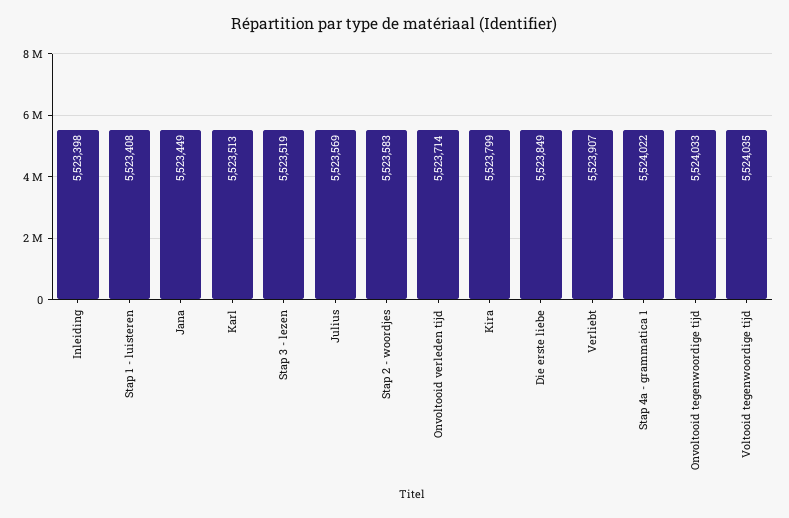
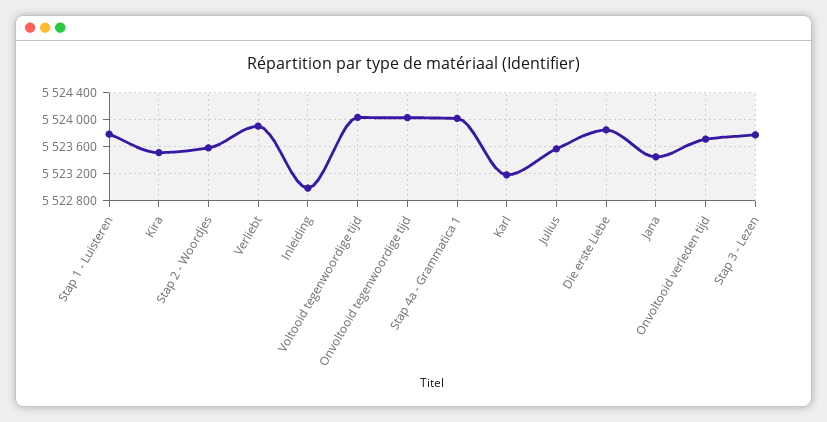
Inleiding: 5523398 -> 5523000
Stap 1 - luisteren: 5523408 -> 5523800
Karl: 5523513 -> 5523200
Stap 3 - lezen: 5523519 -> 5523800
Kira: 5523799 -> 5523500

